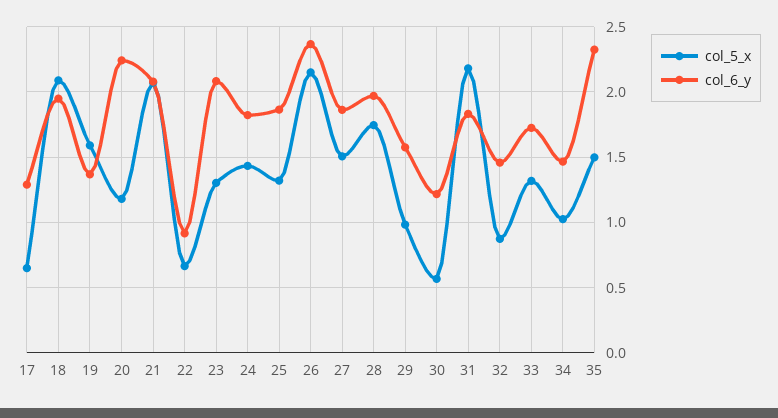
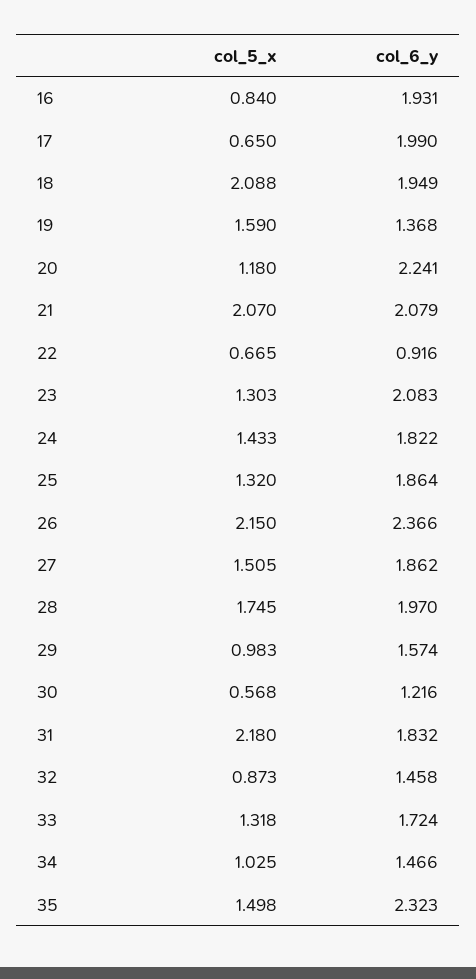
col_6_y, 17: 1.3 -> 1.99
col_5_x, 16: none -> 0.84
col_6_y, 16: none -> 1.931

